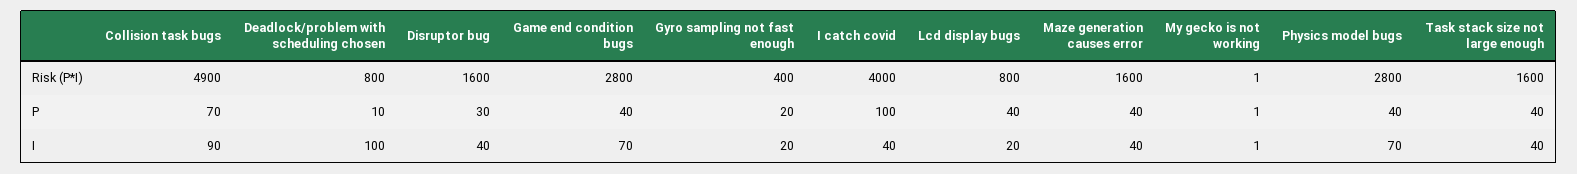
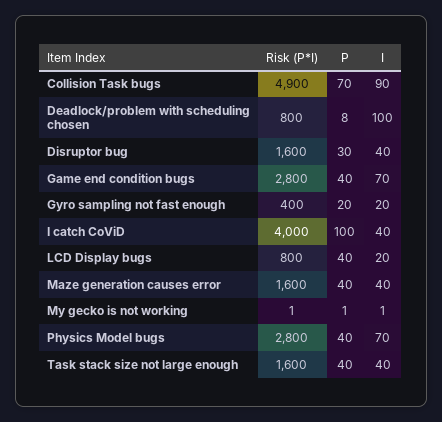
Deadlock/problem with scheduling chosen, P: 10 -> 8

